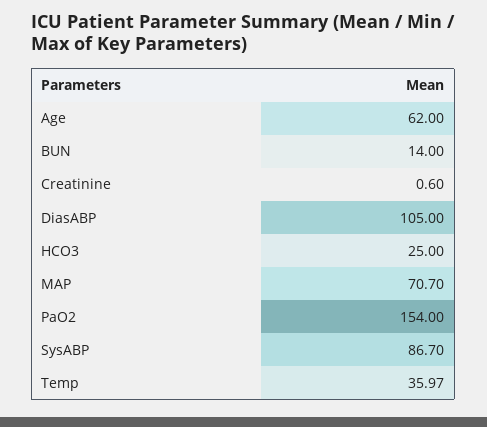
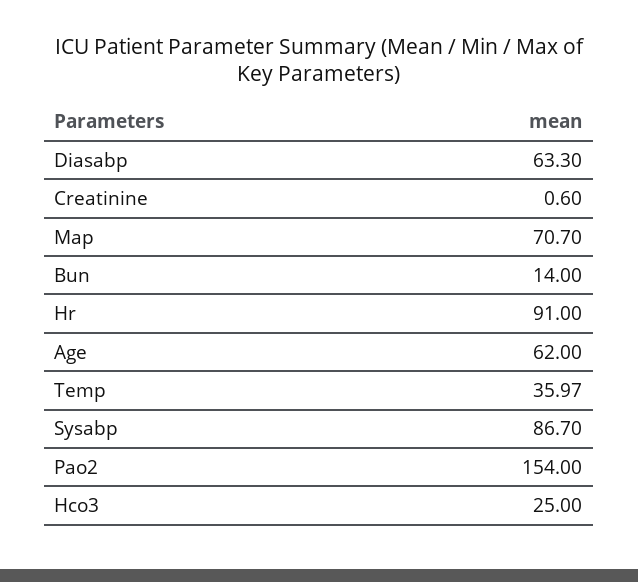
DiasABP: 105 -> 63.3
Hr: none -> 91

